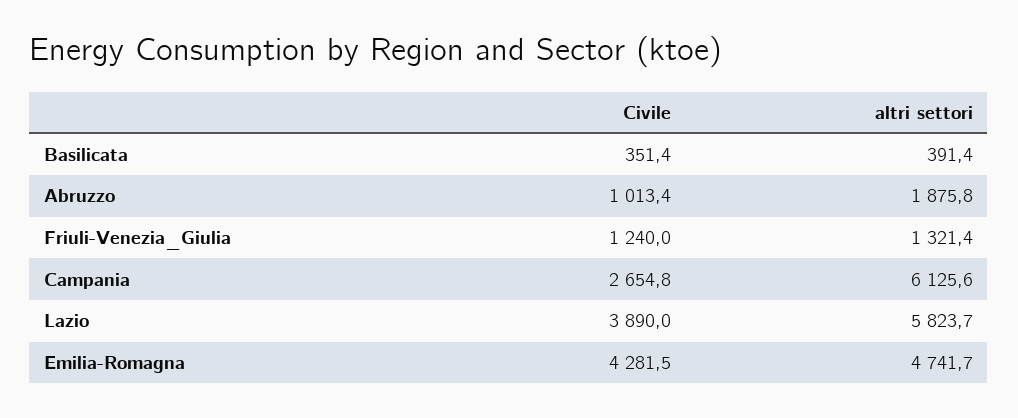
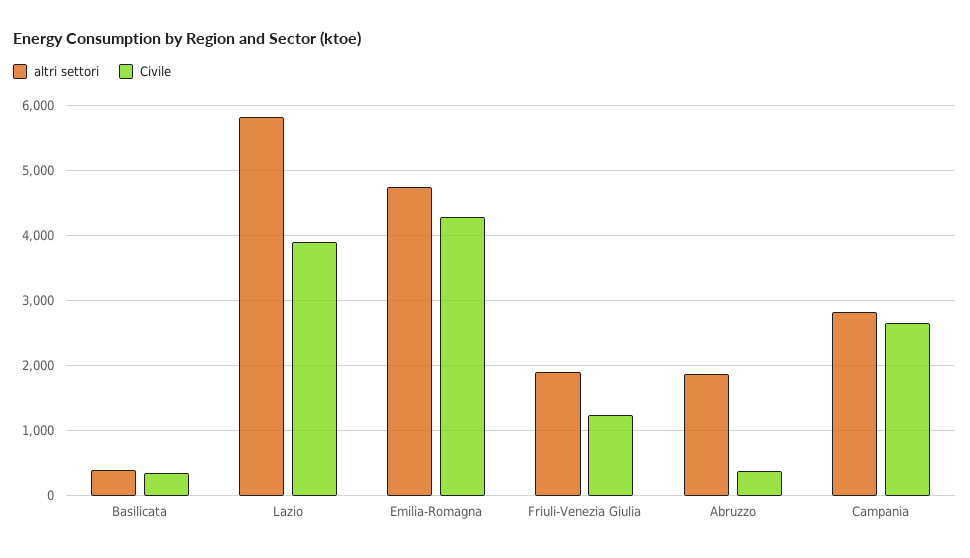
Civile, Abruzzo: 1013.4 -> 400
altri settori, Friuli-Venezia_Giulia: 1321.4 -> 1900
altri settori, Campania: 6125.6 -> 2800

